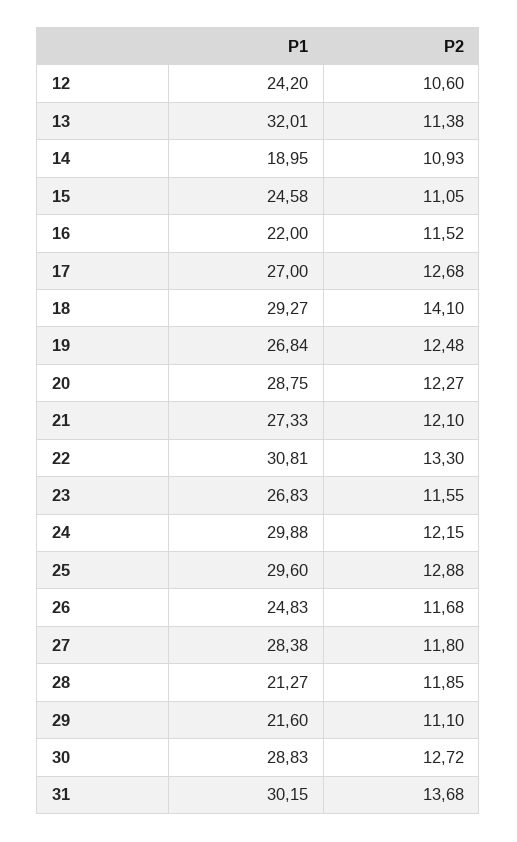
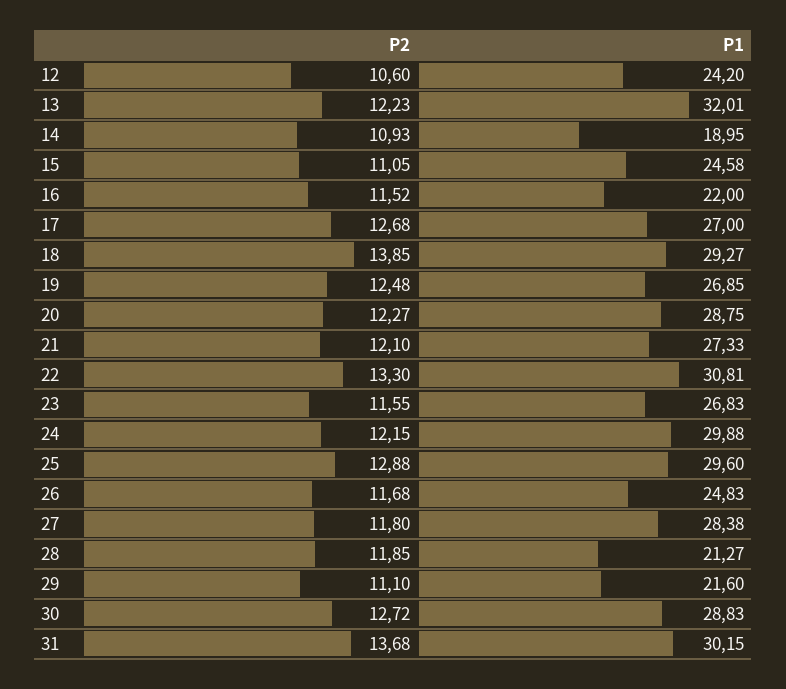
P2, 13: 11.38 -> 12.23
P2, 18: 14.1 -> 13.85
P1, 19: 26.84 -> 26.85

